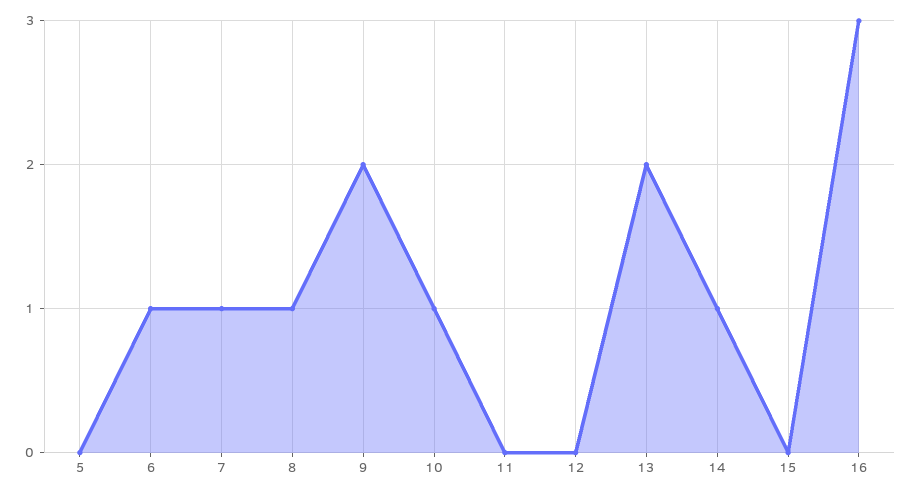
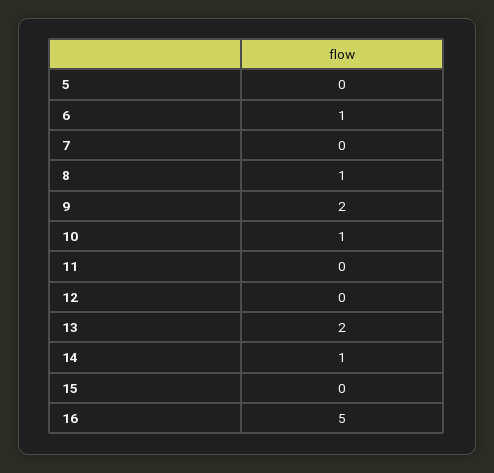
7: 1 -> 0
16: 3 -> 5

